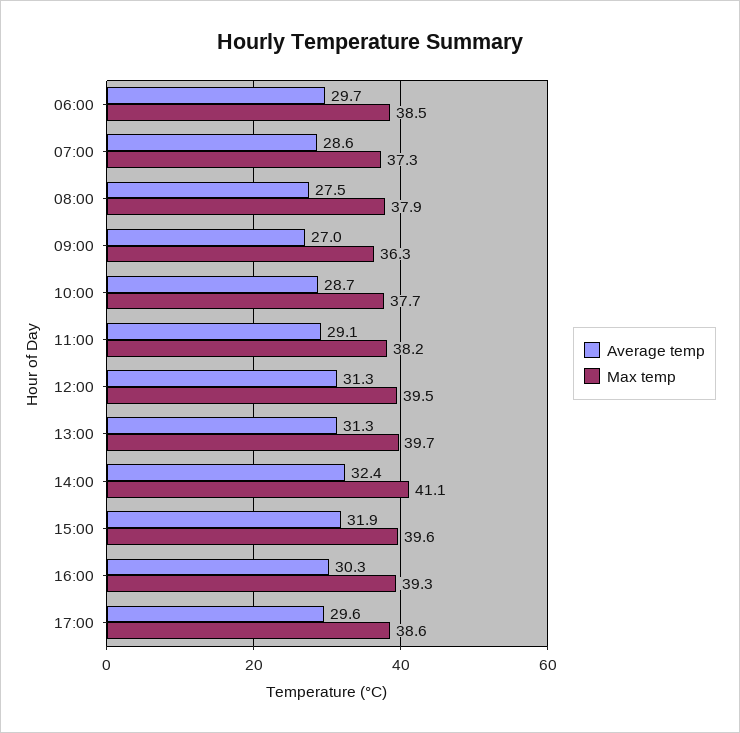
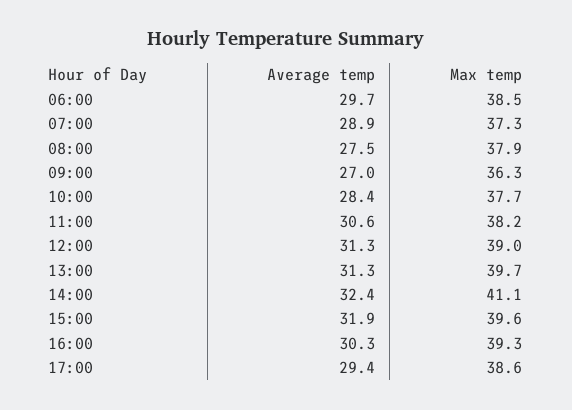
Average temp, 07:00: 28.6 -> 28.9
Average temp, 10:00: 28.7 -> 28.4
Average temp, 11:00: 29.1 -> 30.6
Max temp, 12:00: 39.5 -> 39
Average temp, 17:00: 29.6 -> 29.4

